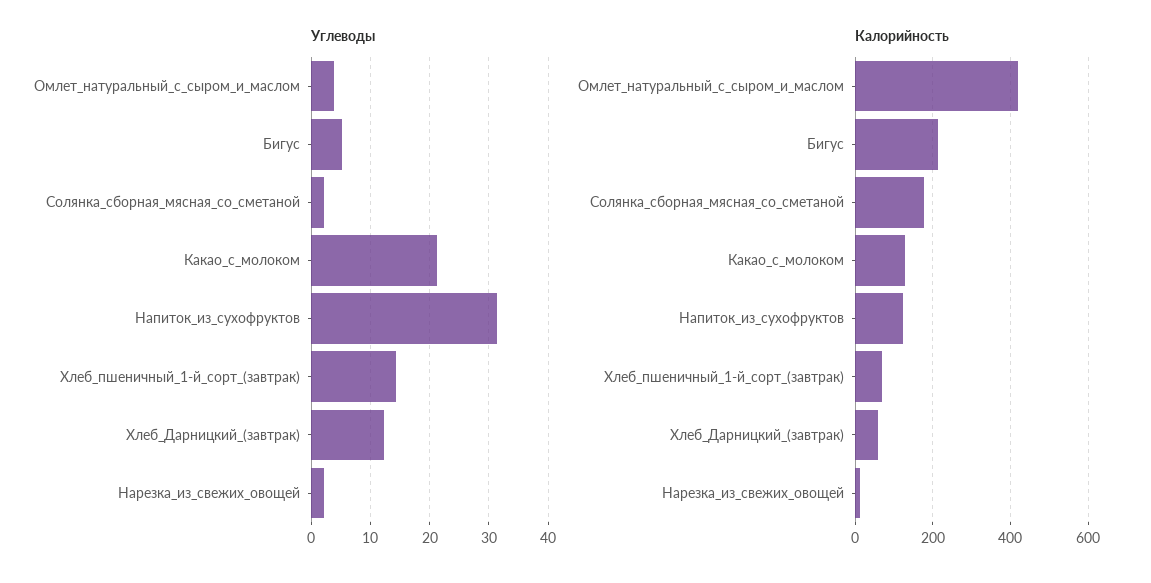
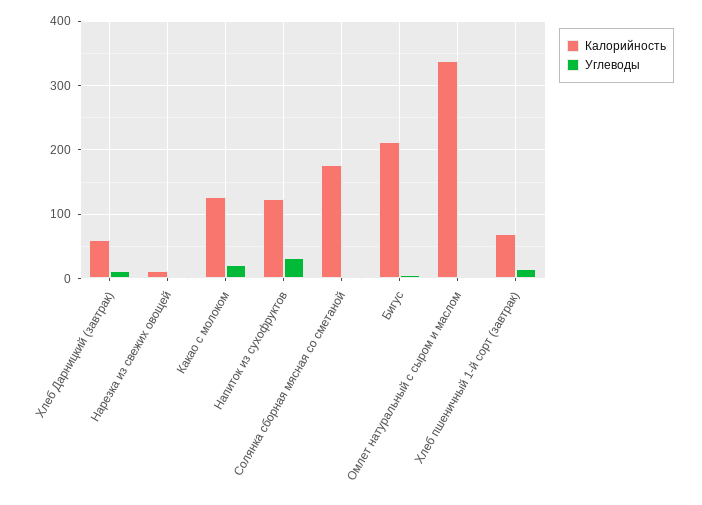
Калорийность, Омлет_натуральный_с_сыром_и_маслом: 420 -> 340

